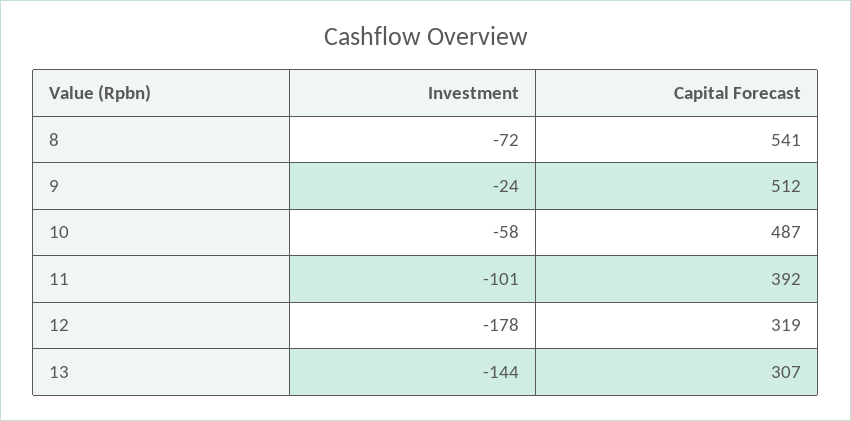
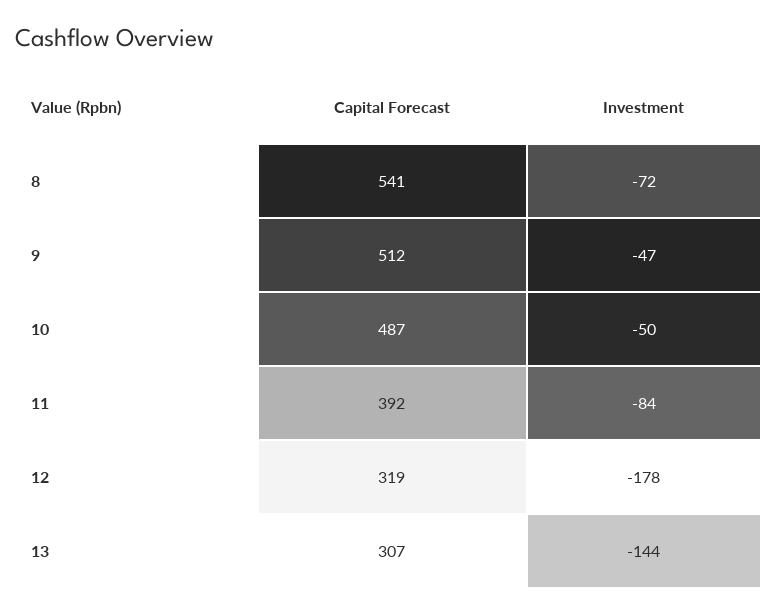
Investment, 9: -24 -> -47
Investment, 10: -58 -> -50
Investment, 11: -101 -> -84

